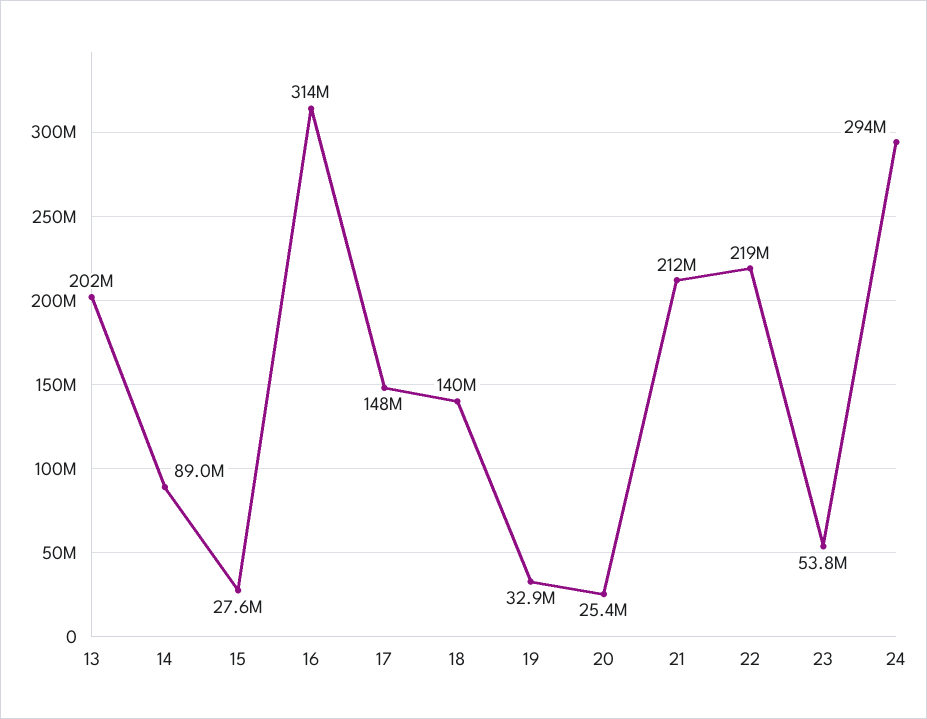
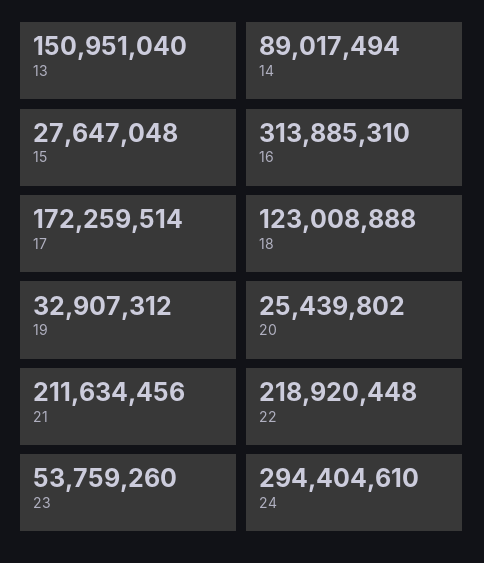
13: 202000000 -> 150951040
17: 148000000 -> 172259514
18: 140000000 -> 123008888

